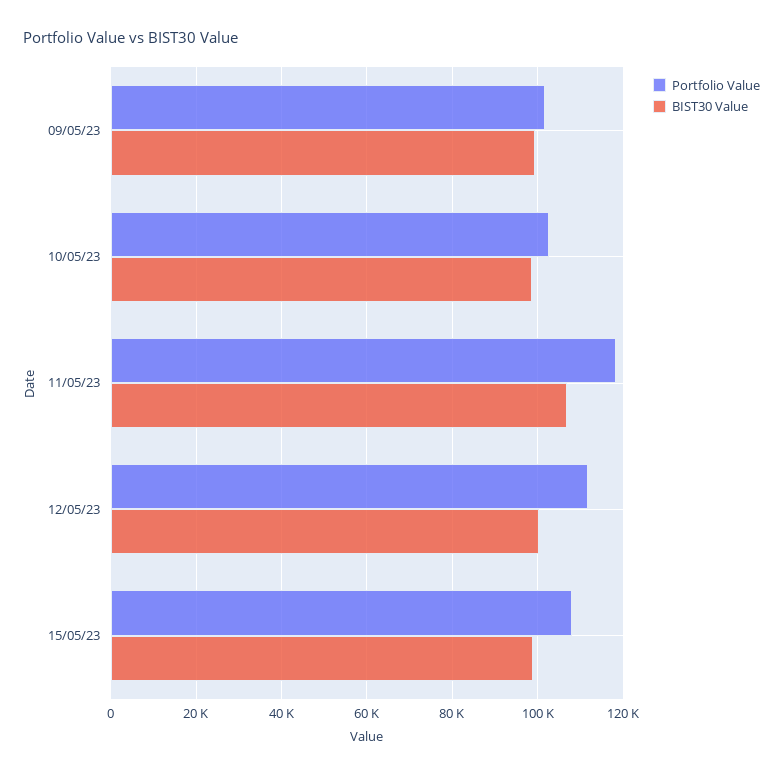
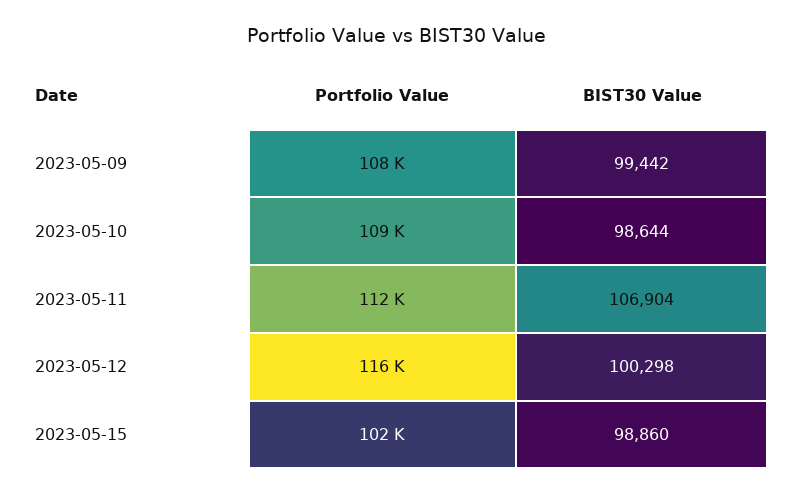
Portfolio Value, 09/05/23: 102000 -> 108000
Portfolio Value, 10/05/23: 102000 -> 109000
Portfolio Value, 11/05/23: 118000 -> 112000
Portfolio Value, 12/05/23: 112000 -> 116000
Portfolio Value, 15/05/23: 108000 -> 102000

